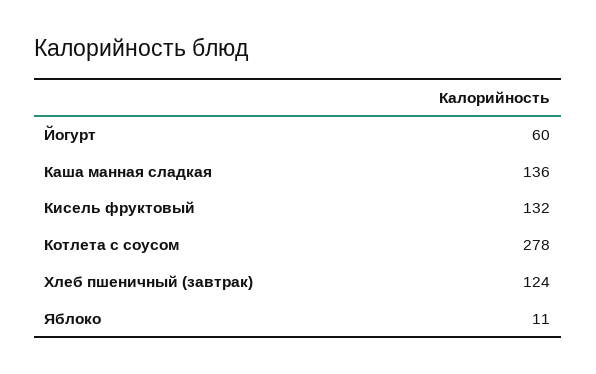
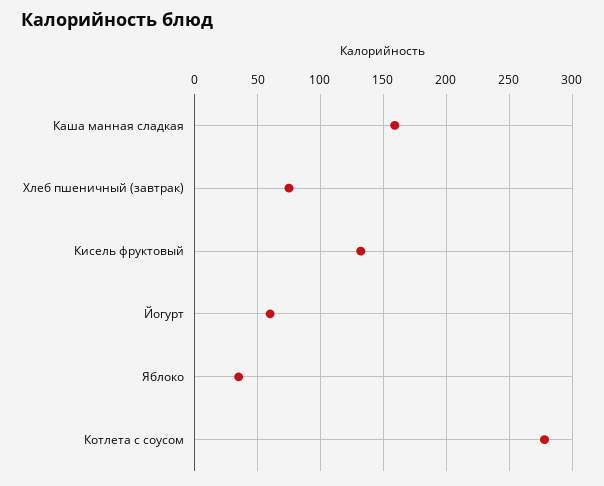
Каша манная сладкая: 136 -> 160
Хлеб пшеничный (завтрак): 124 -> 75
Яблоко: 11 -> 35

